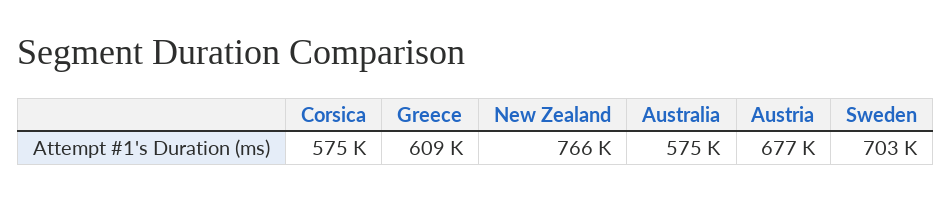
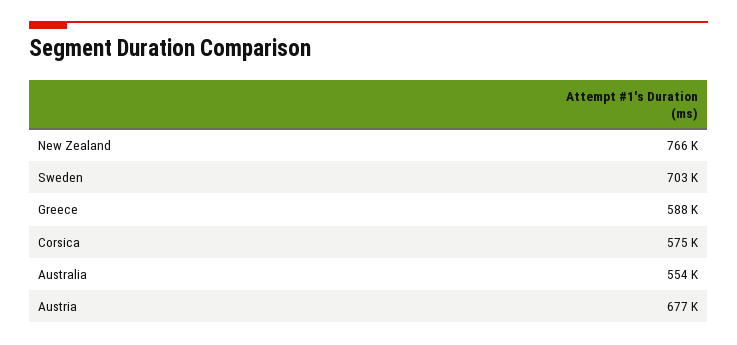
Greece: 609000 -> 588000
Australia: 575000 -> 554000

